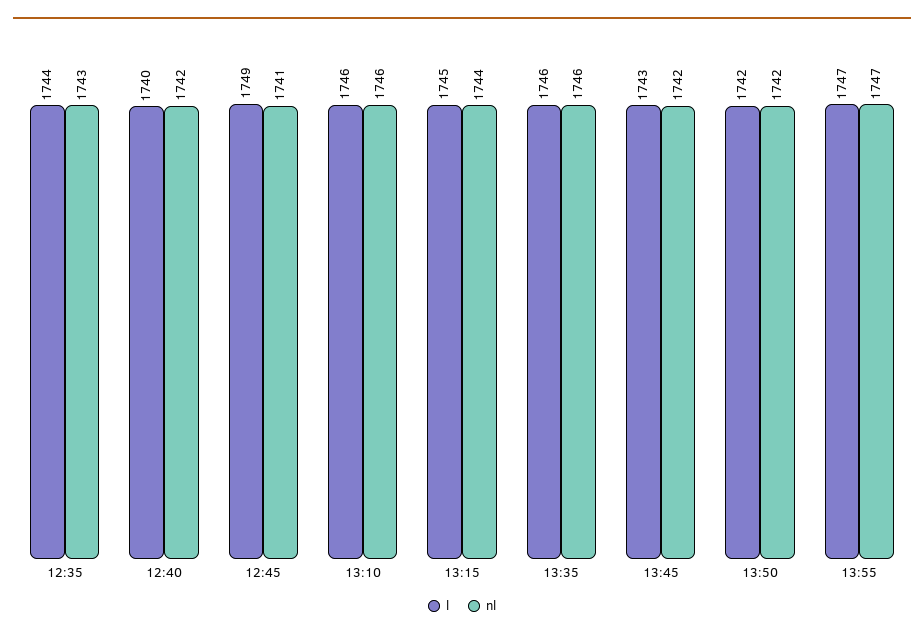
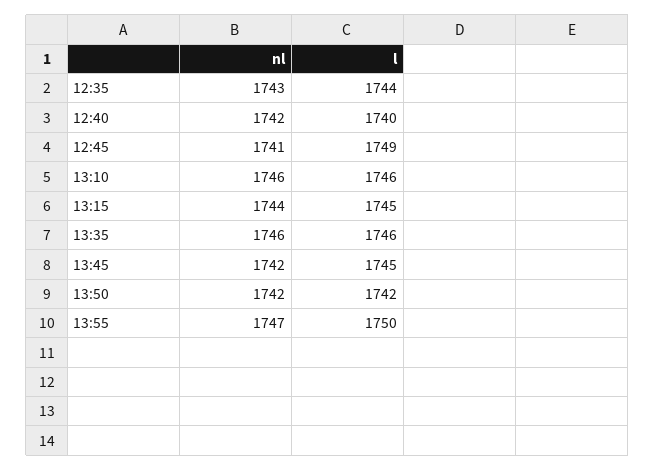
l, 13:45: 1743 -> 1745
l, 13:55: 1747 -> 1750

